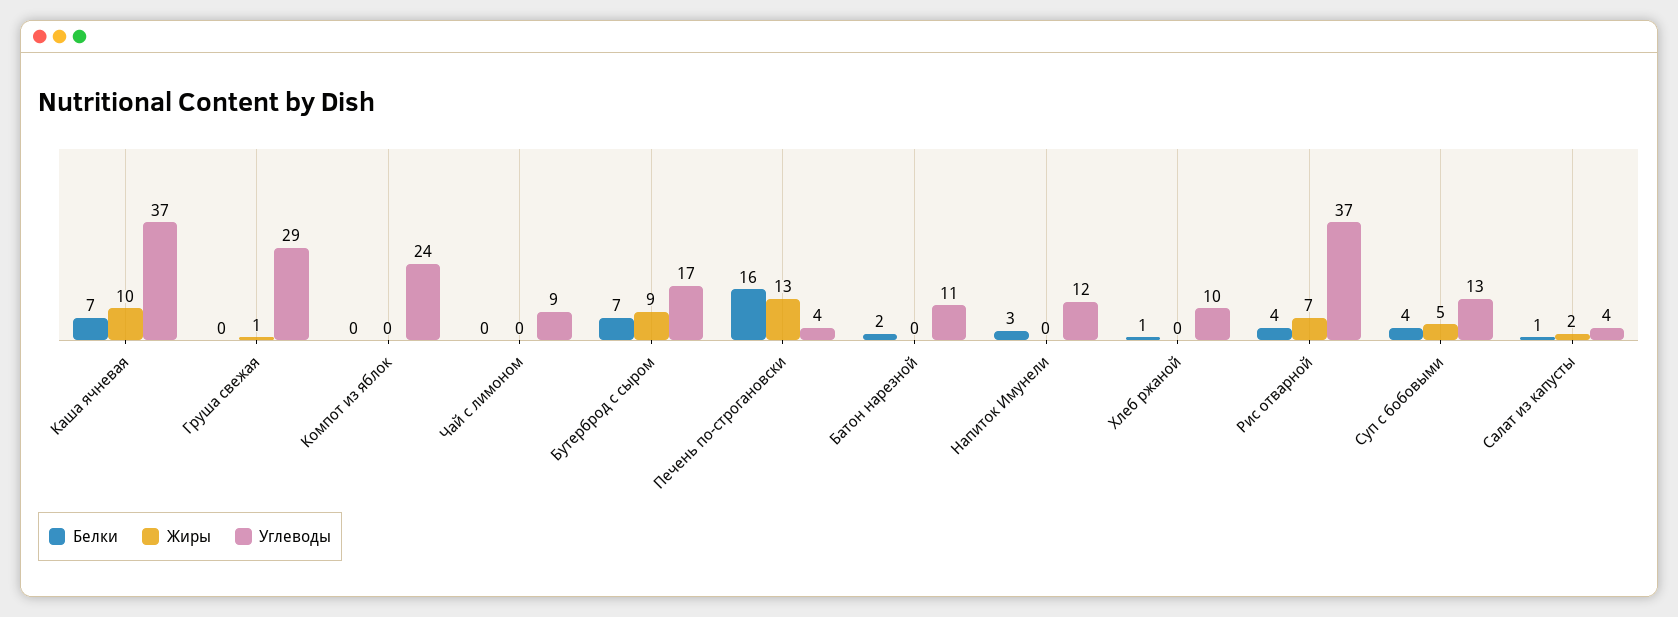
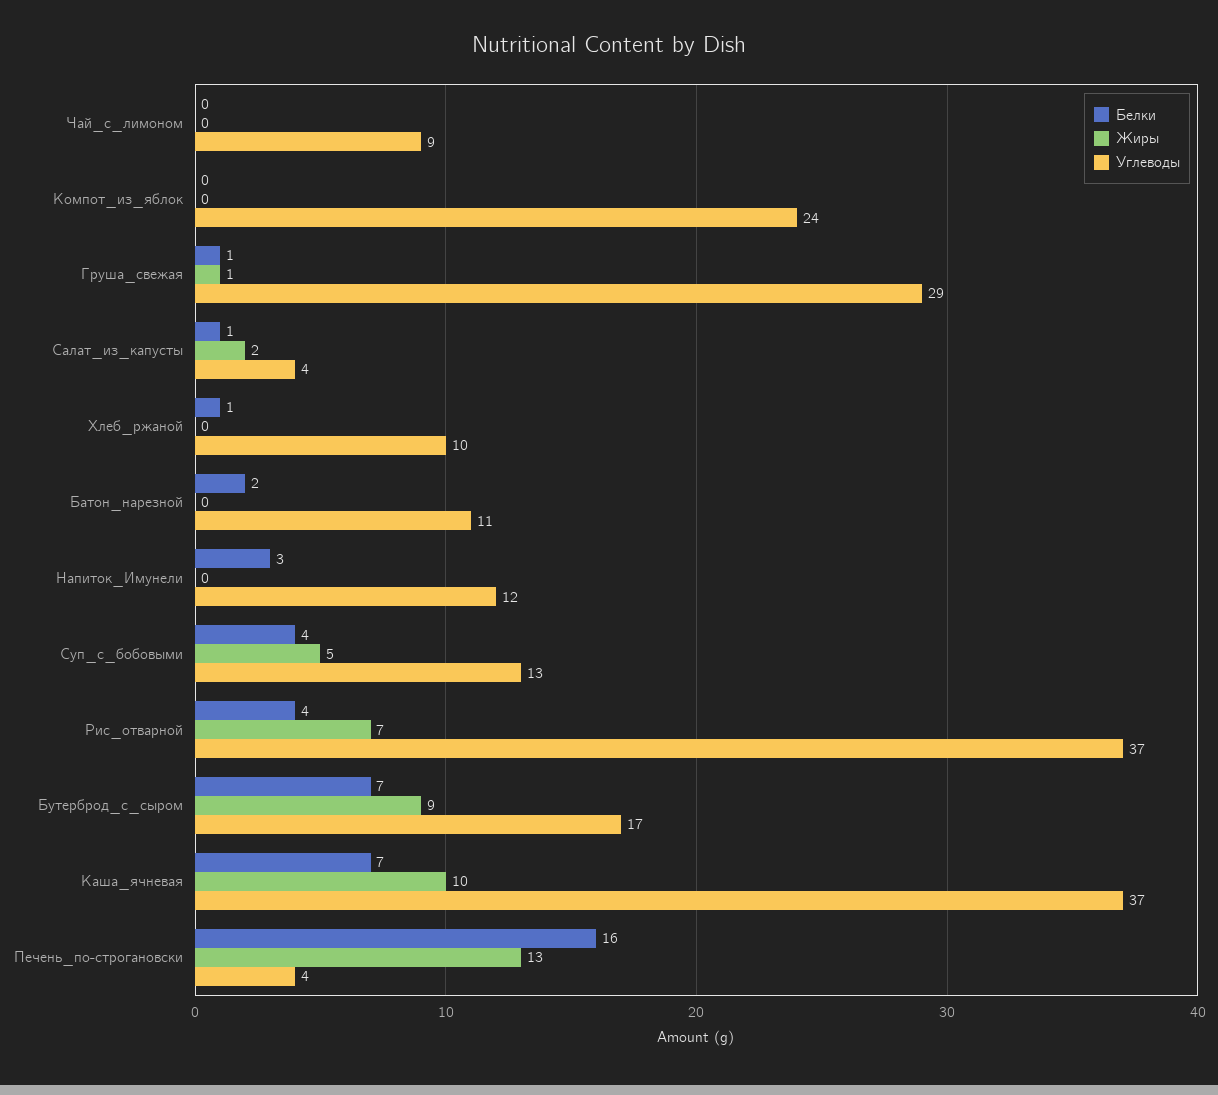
Белки, Груша свежая: 0 -> 1

